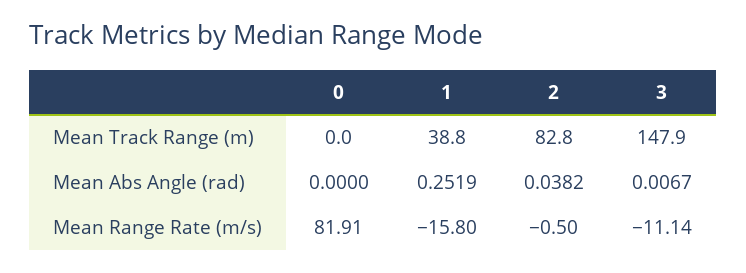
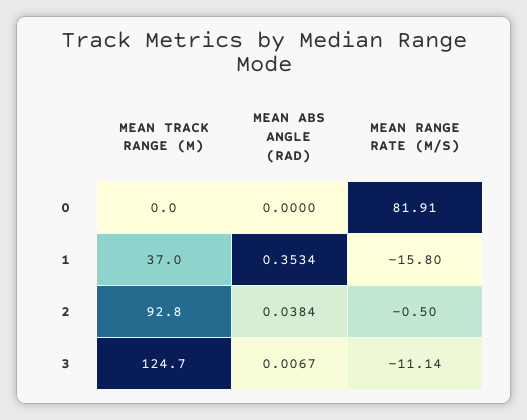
1, Mean Track Range (m): 38.8 -> 37
2, Mean Track Range (m): 82.8 -> 92.8
3, Mean Track Range (m): 147.9 -> 124.7
1, Mean Abs Angle (rad): 0.2519 -> 0.3534
2, Mean Abs Angle (rad): 0.0382 -> 0.0384

